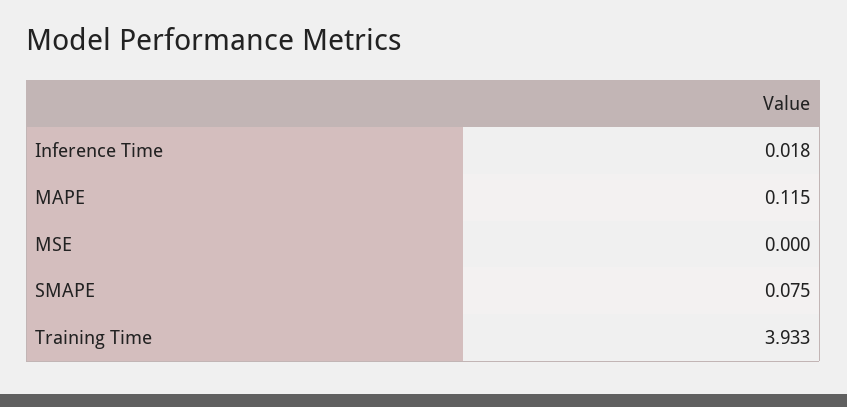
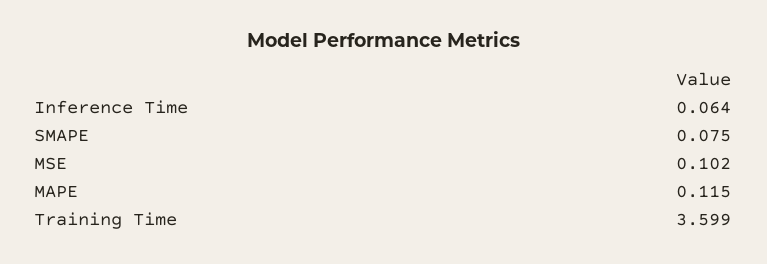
Inference Time: 0.018 -> 0.064
MSE: 0 -> 0.102
Training Time: 3.933 -> 3.599

